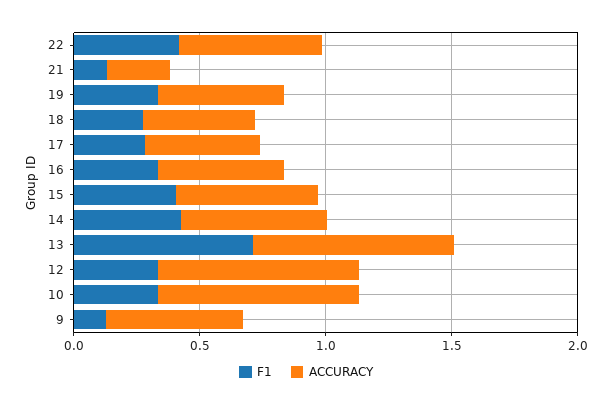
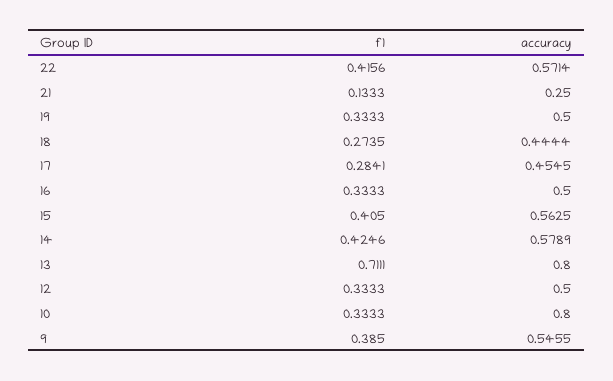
ACCURACY, 12: 0.8 -> 0.5
F1, 9: 0.1 -> 0.385

